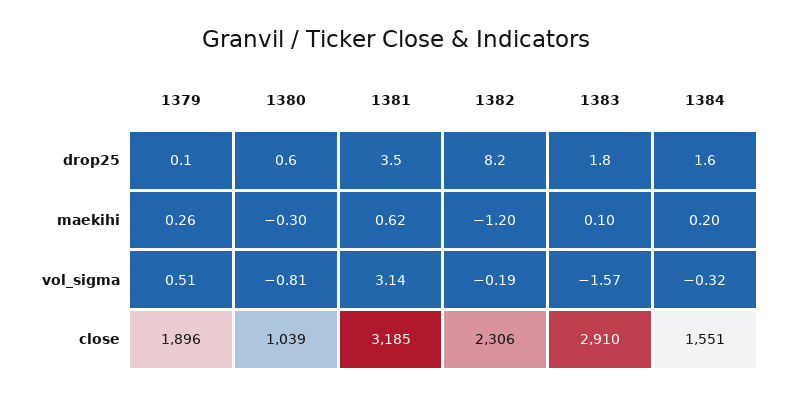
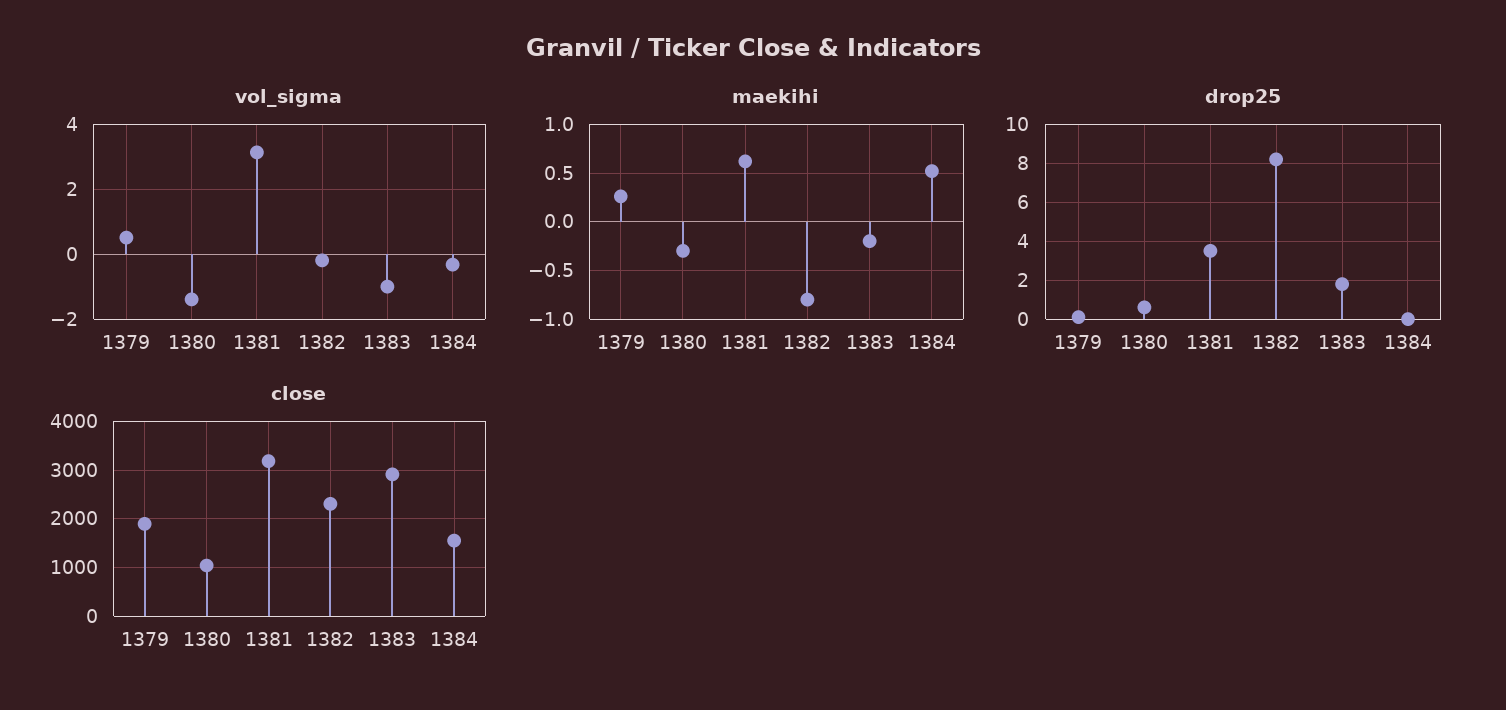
drop25, 1384: 1.6 -> 0
maekihi, 1382: -1.2 -> -0.8
maekihi, 1383: 0.1 -> -0.2
maekihi, 1384: 0.2 -> 0.5
vol_sigma, 1380: -0.81 -> -1.4
vol_sigma, 1383: -1.57 -> -1

